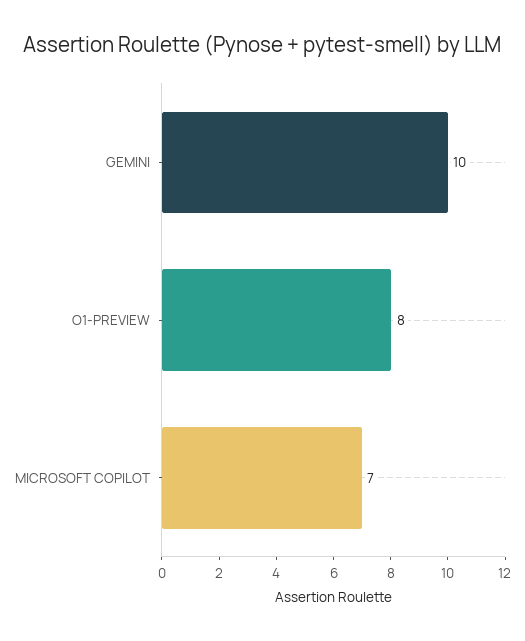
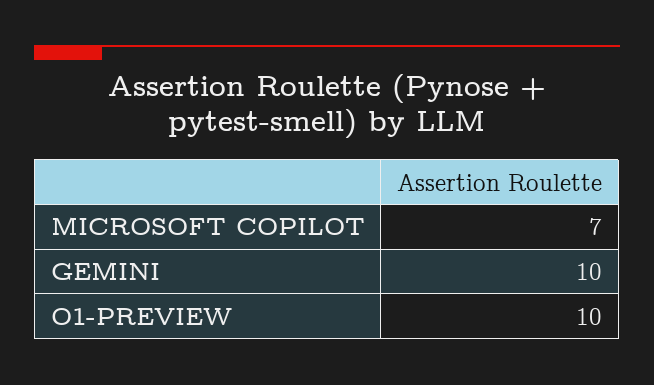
O1-PREVIEW: 8 -> 10

